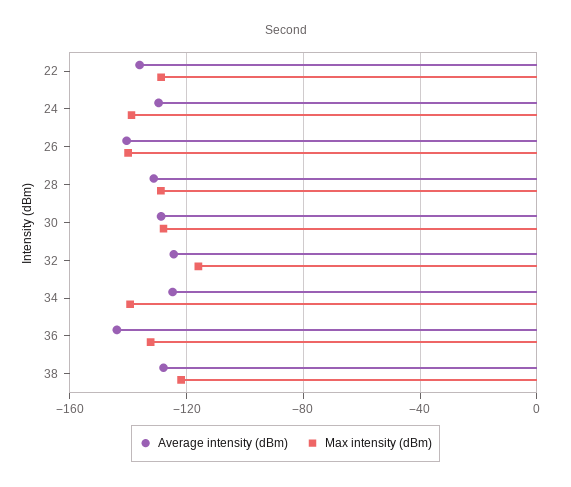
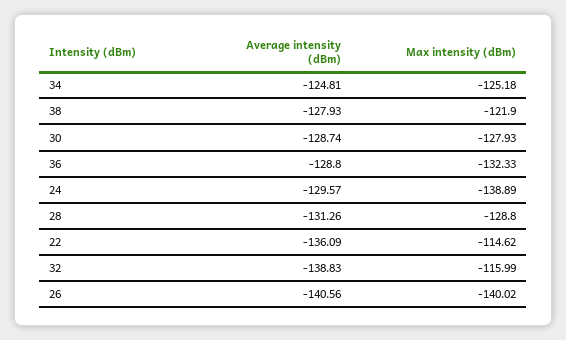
Max intensity (dBm), 22: -130 -> -114.62
Average intensity (dBm), 32: -125 -> -138.83
Max intensity (dBm), 34: -140 -> -125.18
Average intensity (dBm), 36: -145 -> -128.8

